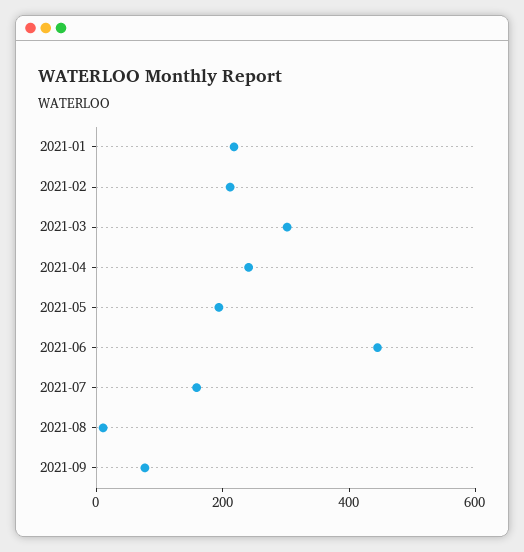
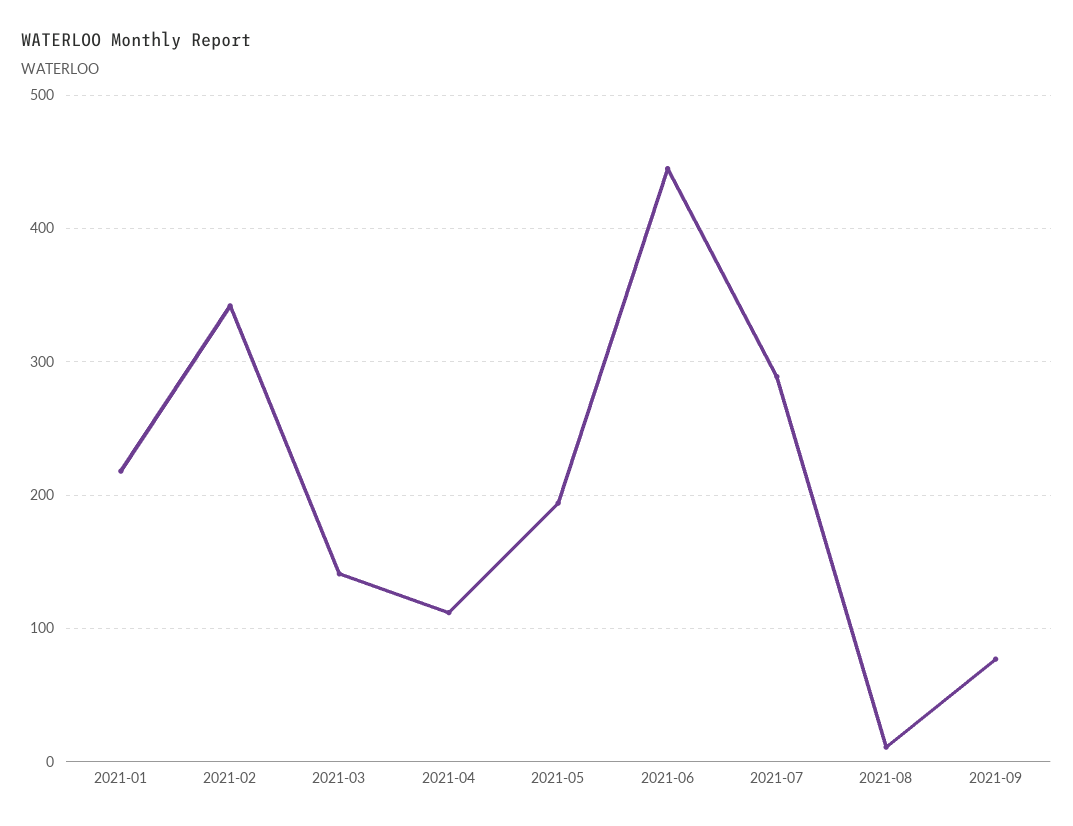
2021-02: 200 -> 340
2021-03: 300 -> 140
2021-04: 250 -> 110
2021-07: 150 -> 290

